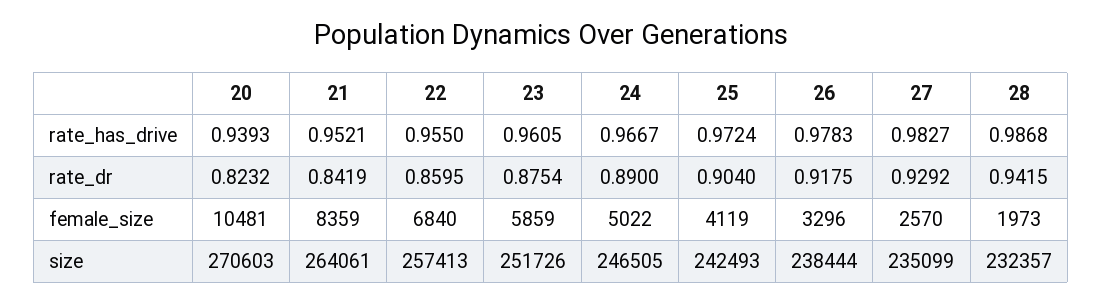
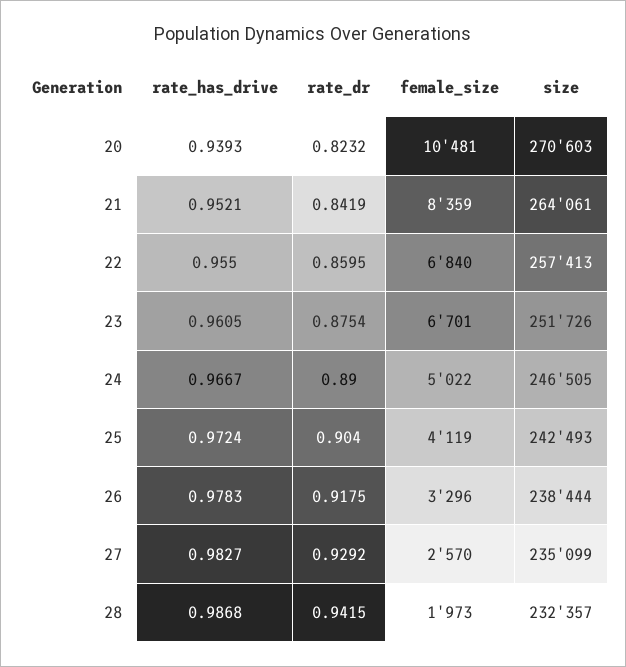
23, female_size: 5859 -> 6701

